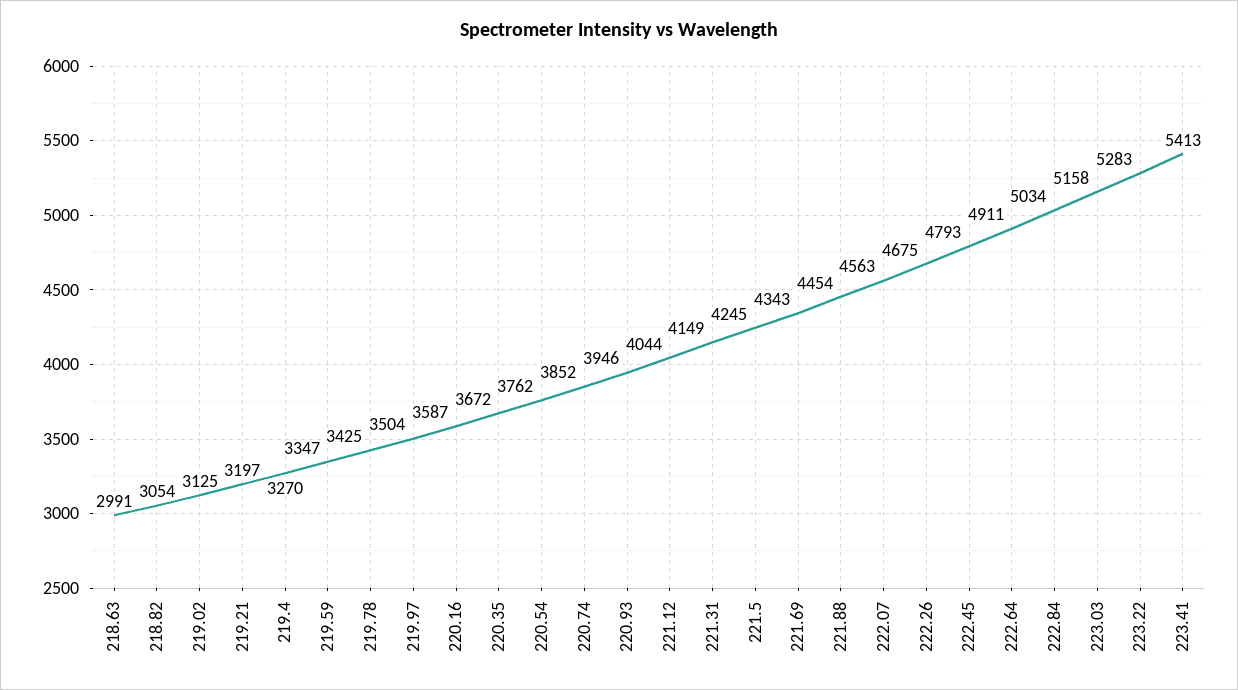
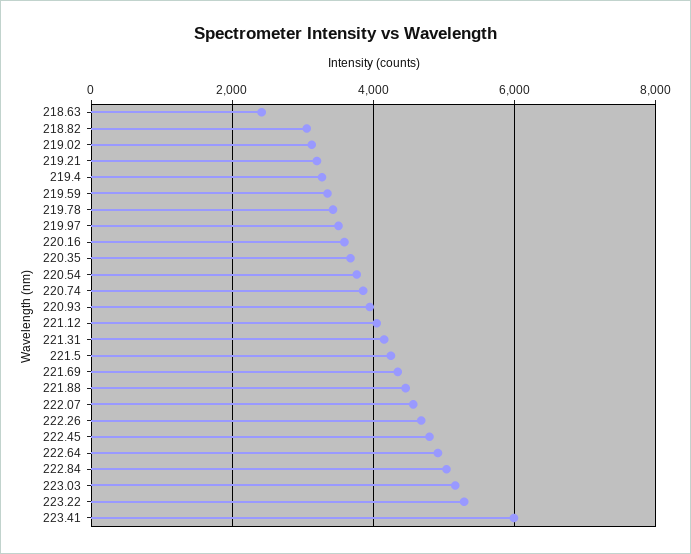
218.63: 2991 -> 2400
223.41: 5413 -> 6000

